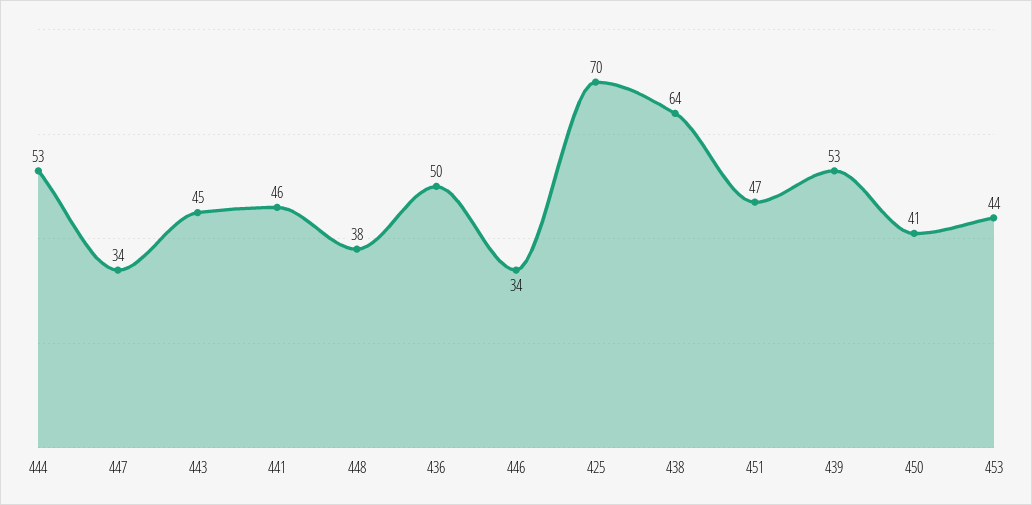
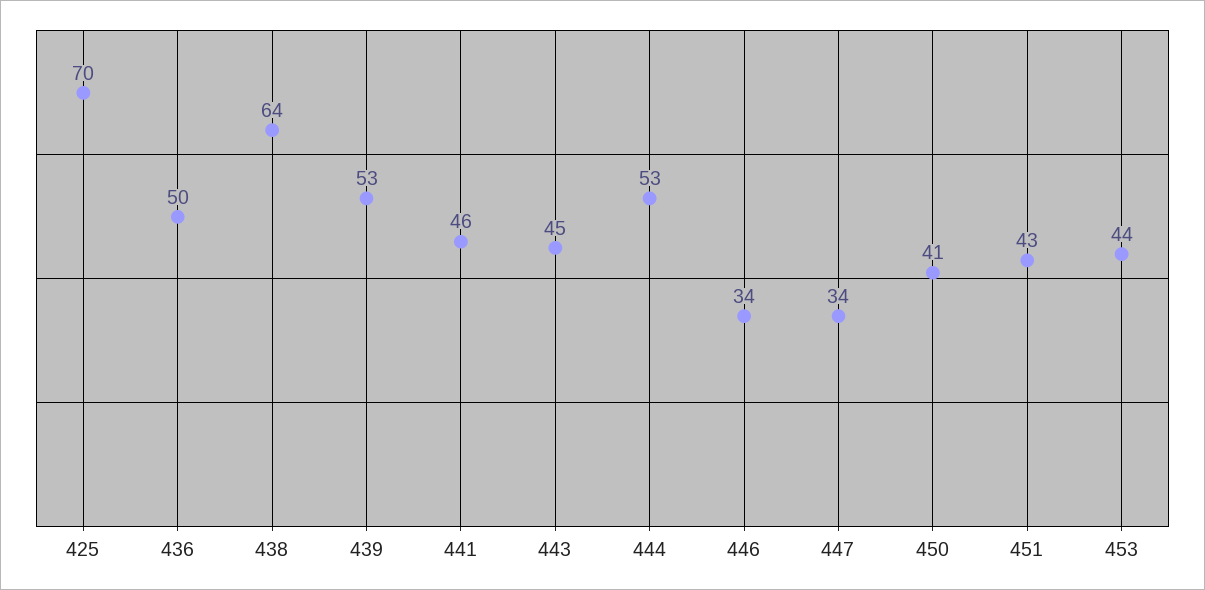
448: 38 -> none
451: 47 -> 43

